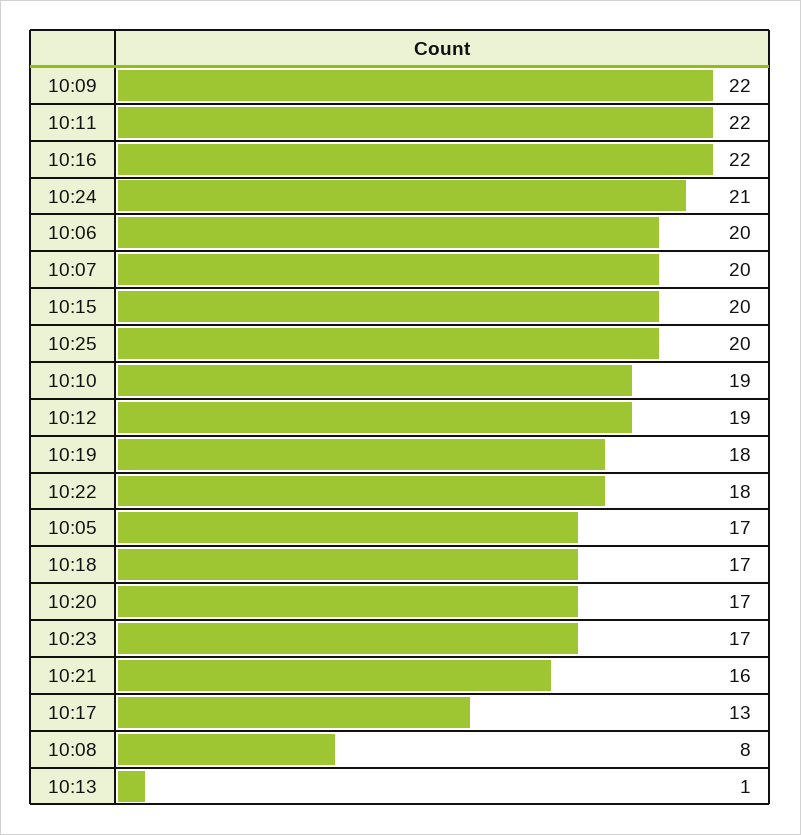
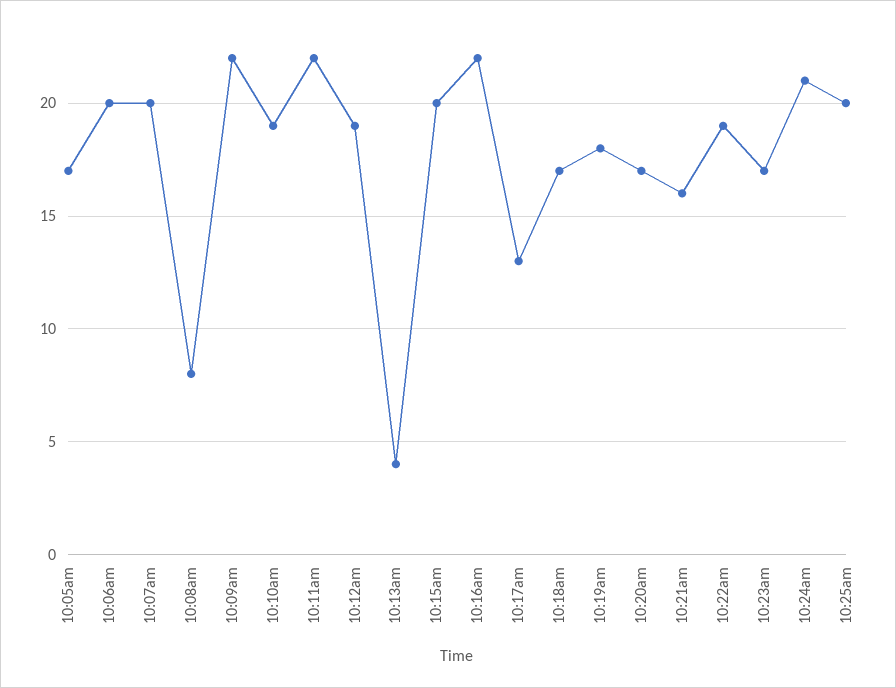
10:22: 18 -> 19
10:13: 1 -> 4

